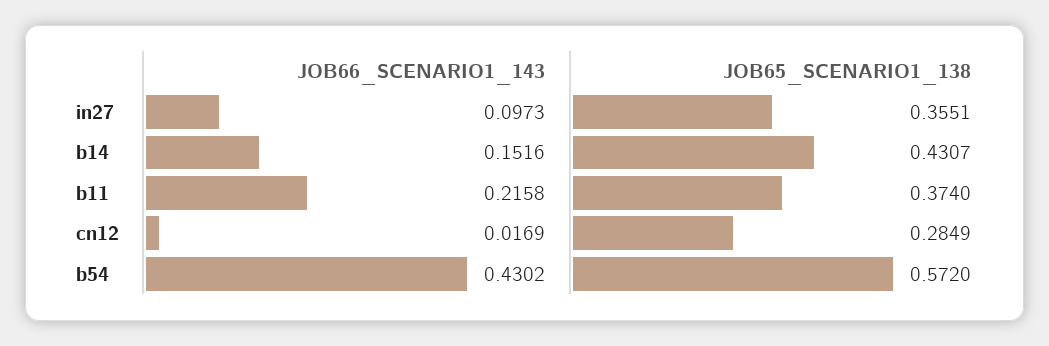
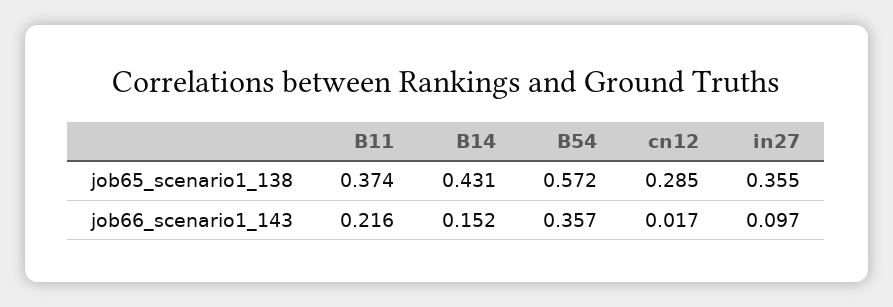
JOB66_SCENARIO1_143, b54: 0.4302 -> 0.357

